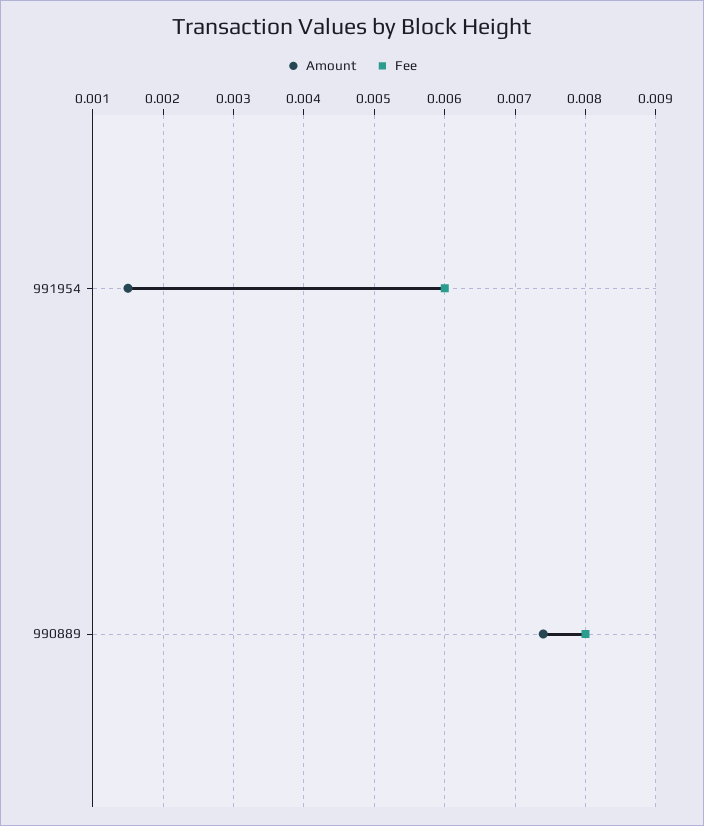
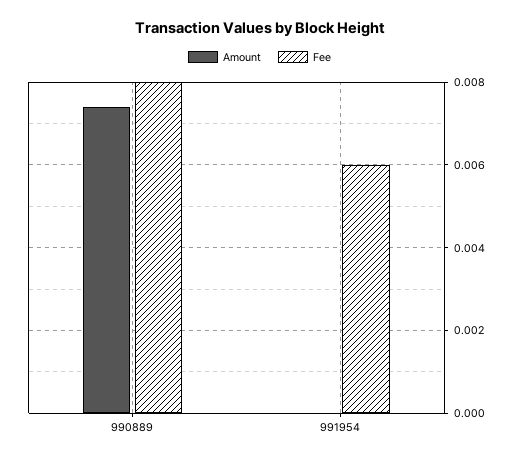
Amount, 991954: 0.0015 -> 0

